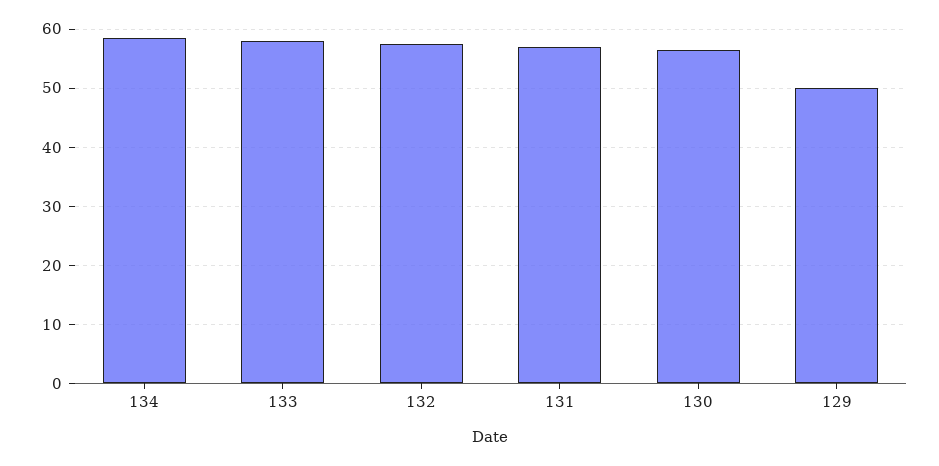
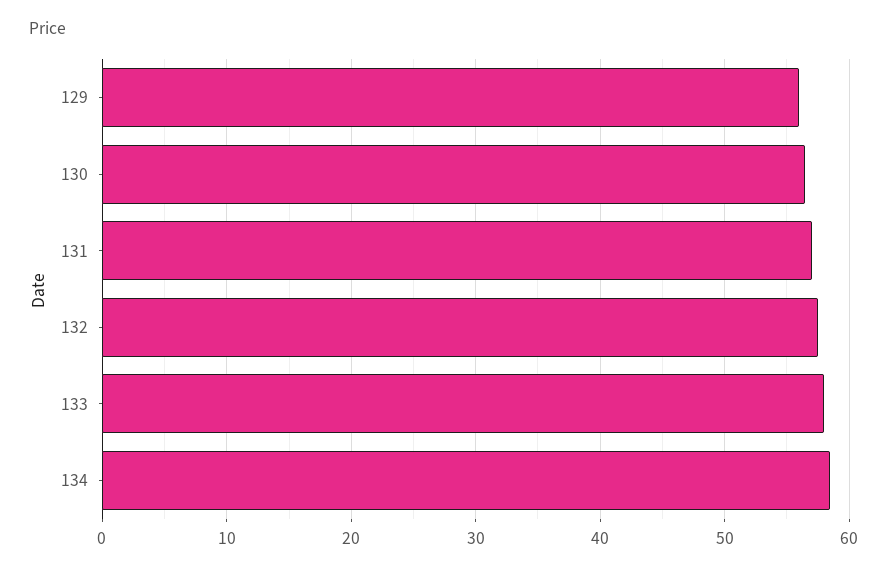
129: 50 -> 56

